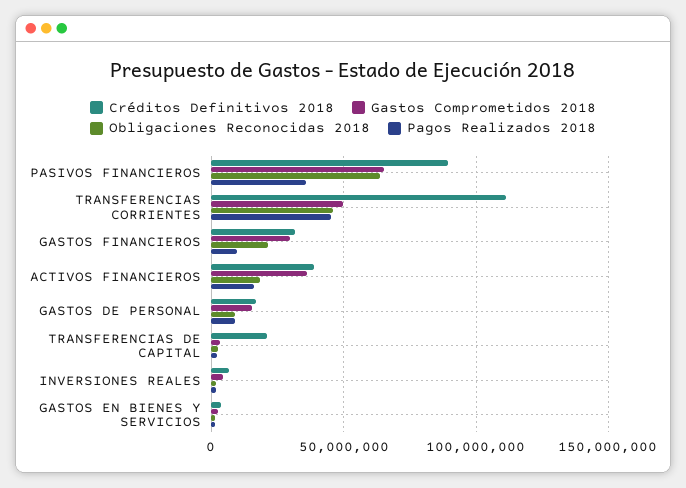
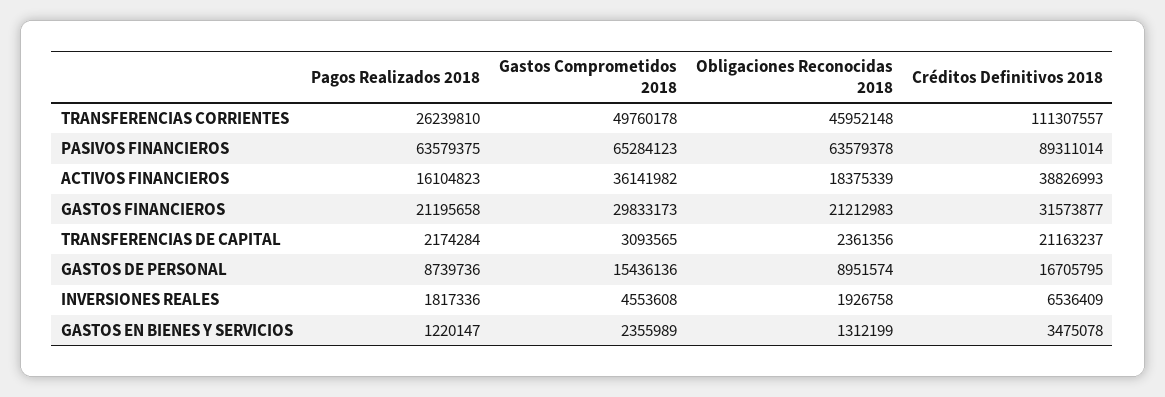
Pagos Realizados 2018, PASIVOS FINANCIEROS: 35000000 -> 63579375
Pagos Realizados 2018, TRANSFERENCIAS CORRIENTES: 45000000 -> 26239810
Pagos Realizados 2018, GASTOS FINANCIEROS: 10000000 -> 21195658

